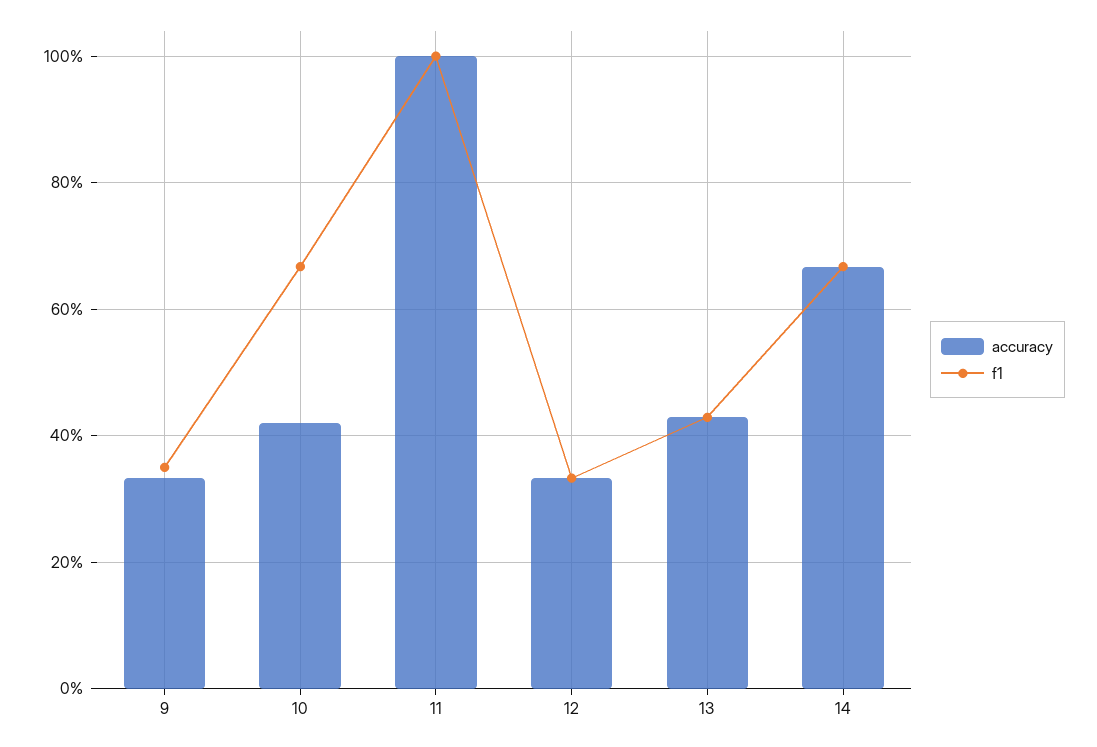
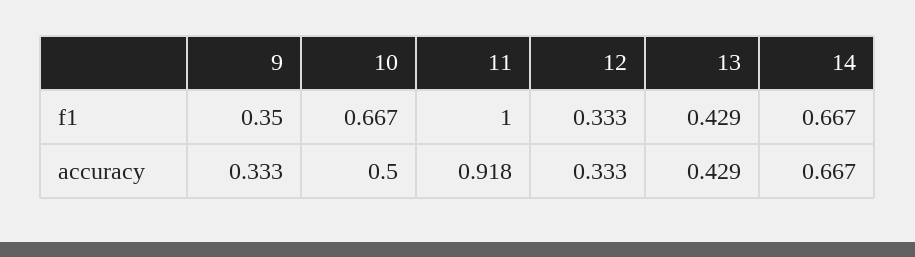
accuracy, 10: 0.42 -> 0.5
accuracy, 11: 1 -> 0.918

